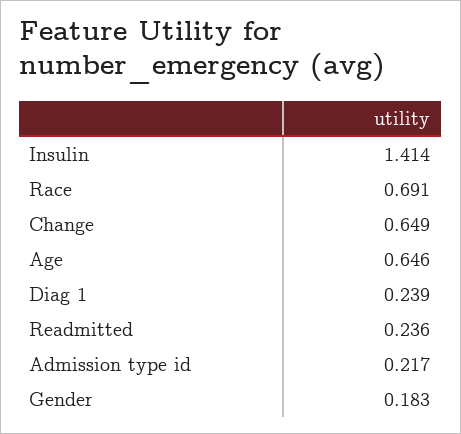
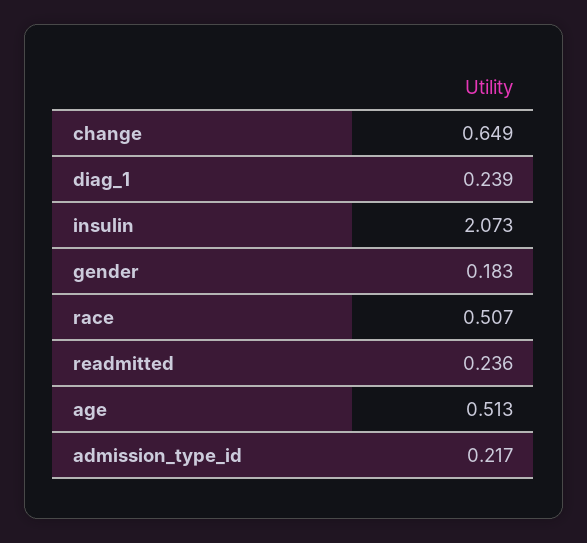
Insulin: 1.414 -> 2.073
Race: 0.691 -> 0.507
Age: 0.646 -> 0.513

